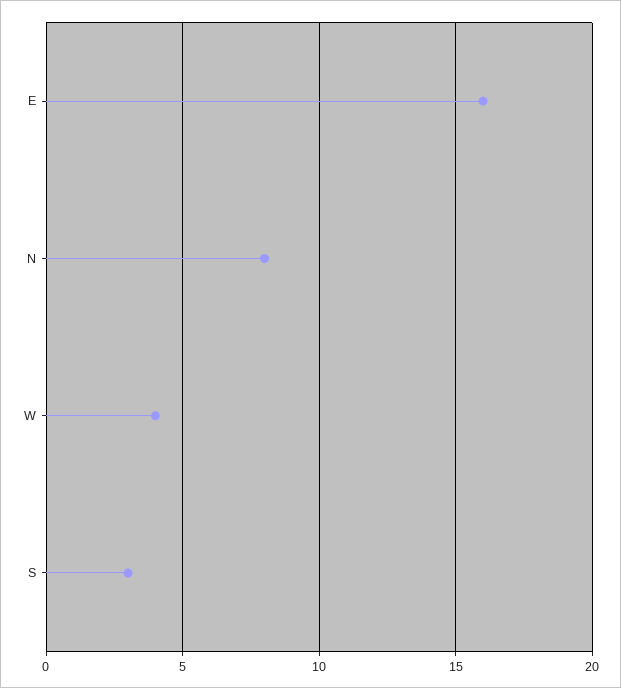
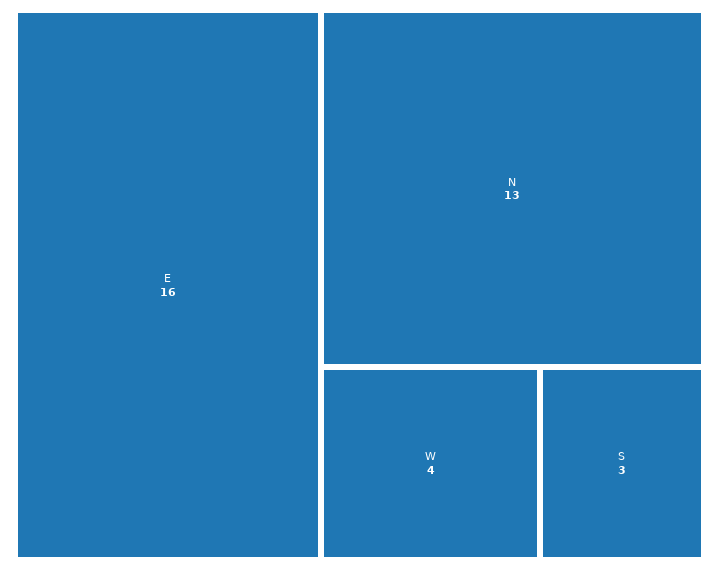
N: 8 -> 13

